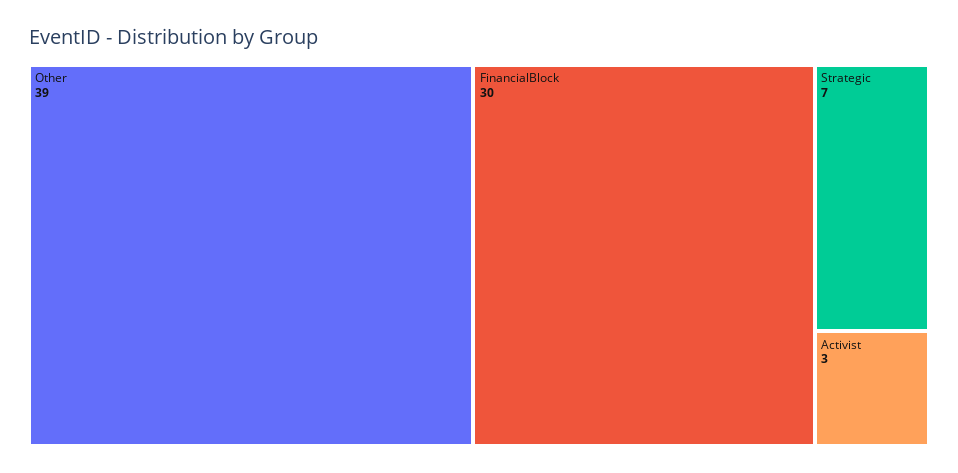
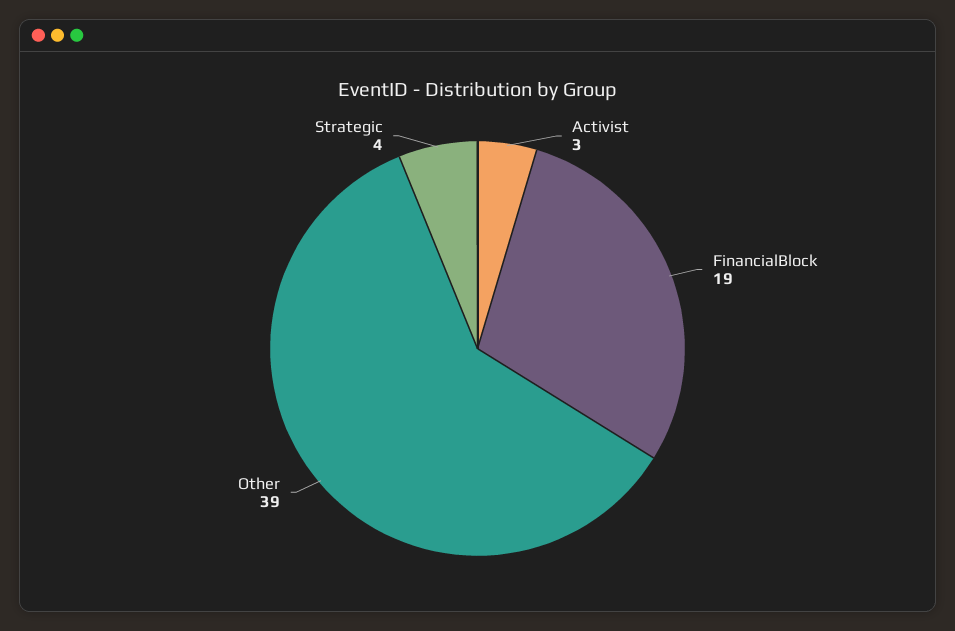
FinancialBlock: 30 -> 19
Strategic: 7 -> 4

